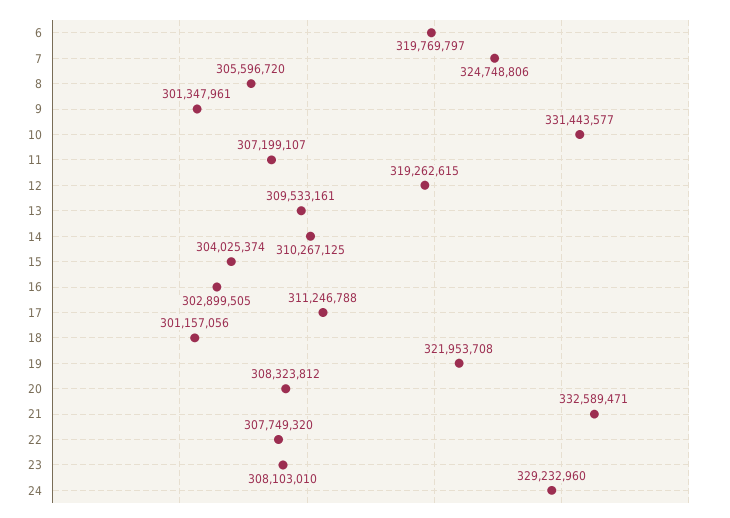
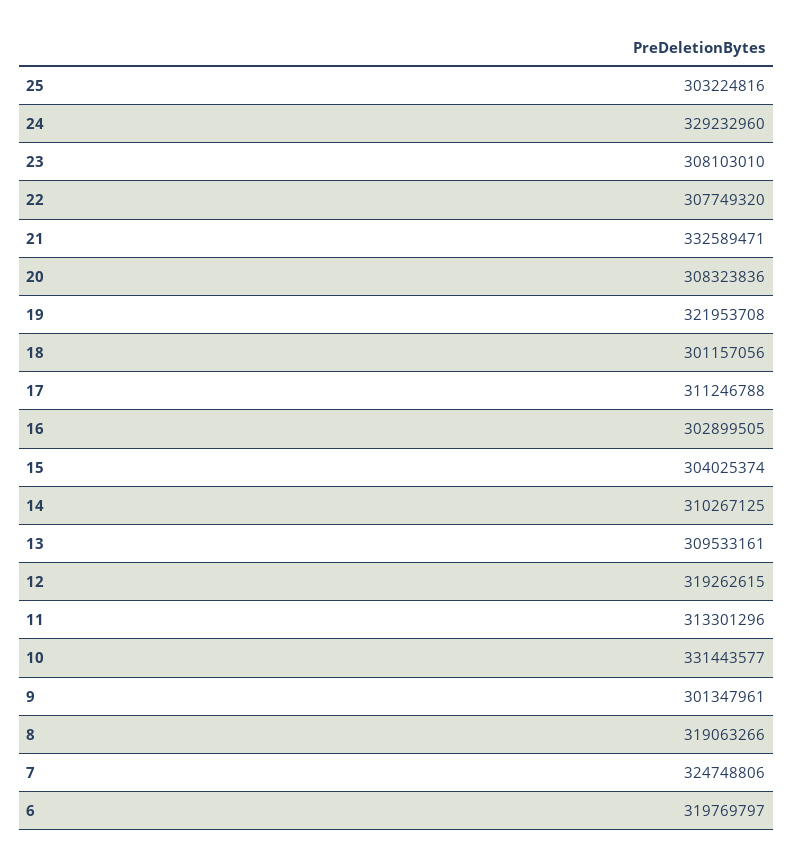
8: 305596720 -> 319063266
11: 307199107 -> 313301296
20: 308323812 -> 308323836
25: none -> 303224816

